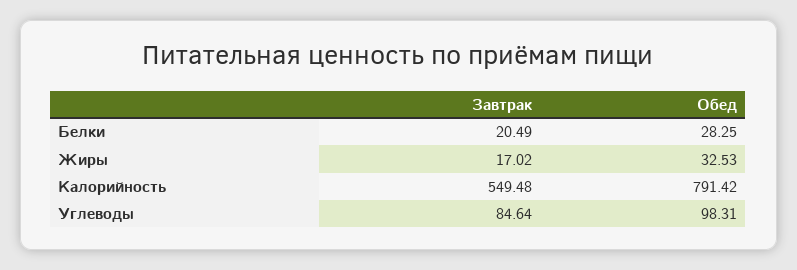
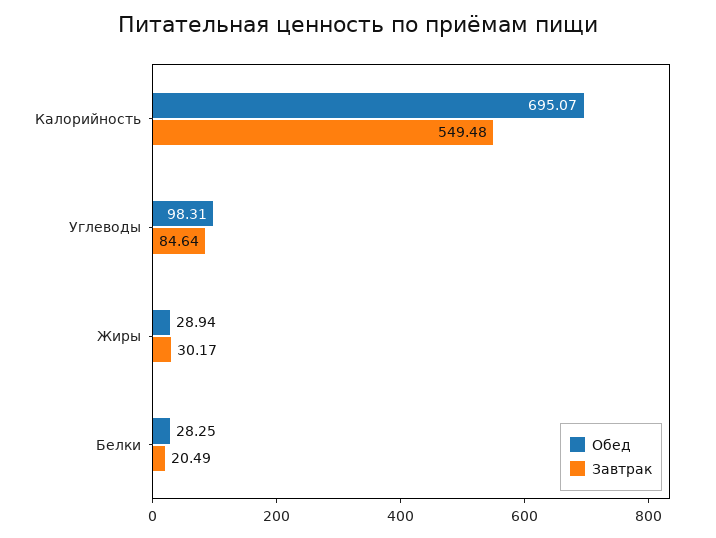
Завтрак, Жиры: 17.02 -> 30.17
Обед, Жиры: 32.53 -> 28.94
Обед, Калорийность: 791.42 -> 695.07

